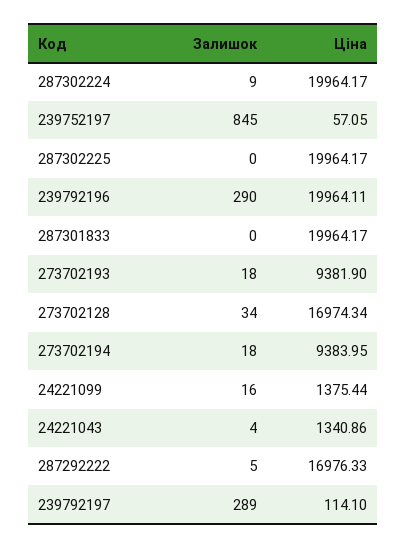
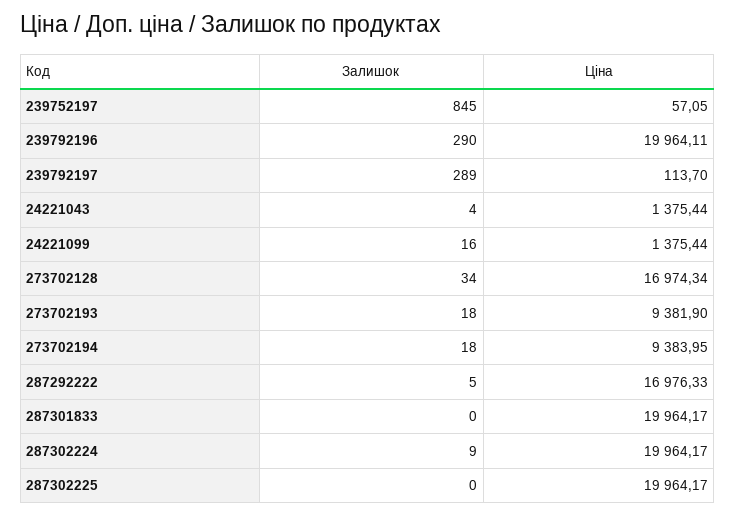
Ціна, 24221043: 1340.86 -> 1375.44
Ціна, 239792197: 114.1 -> 113.7

